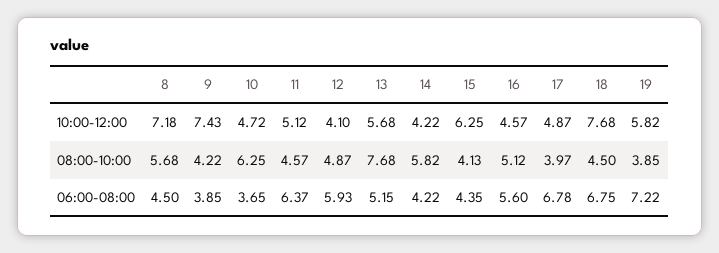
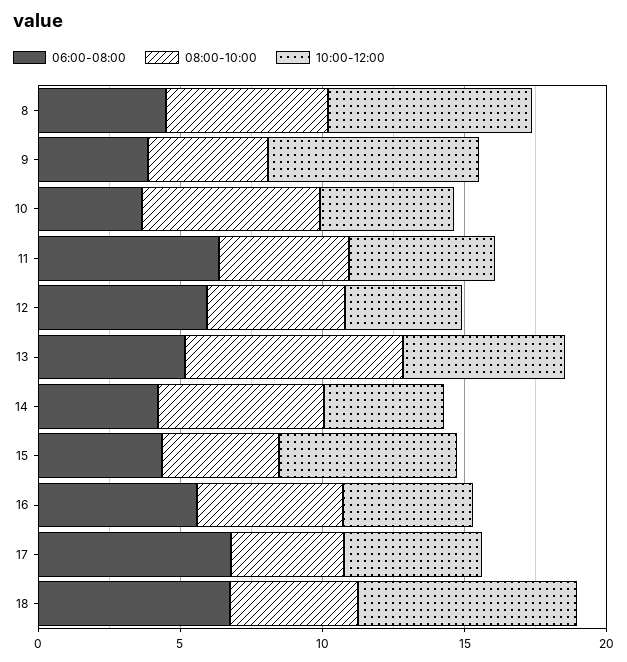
10:00-12:00, 19: 5.82 -> none
08:00-10:00, 19: 3.85 -> none
06:00-08:00, 19: 7.22 -> none

